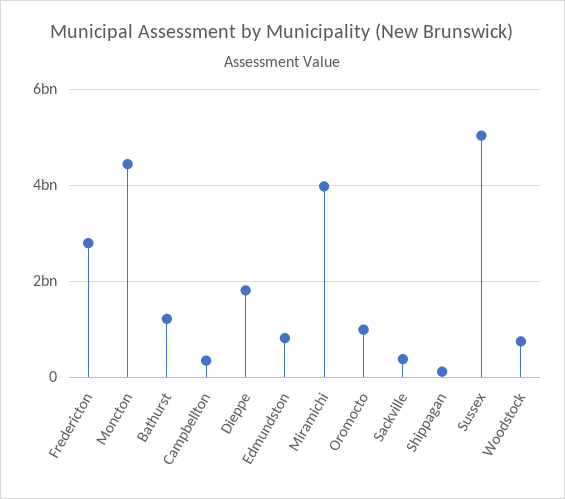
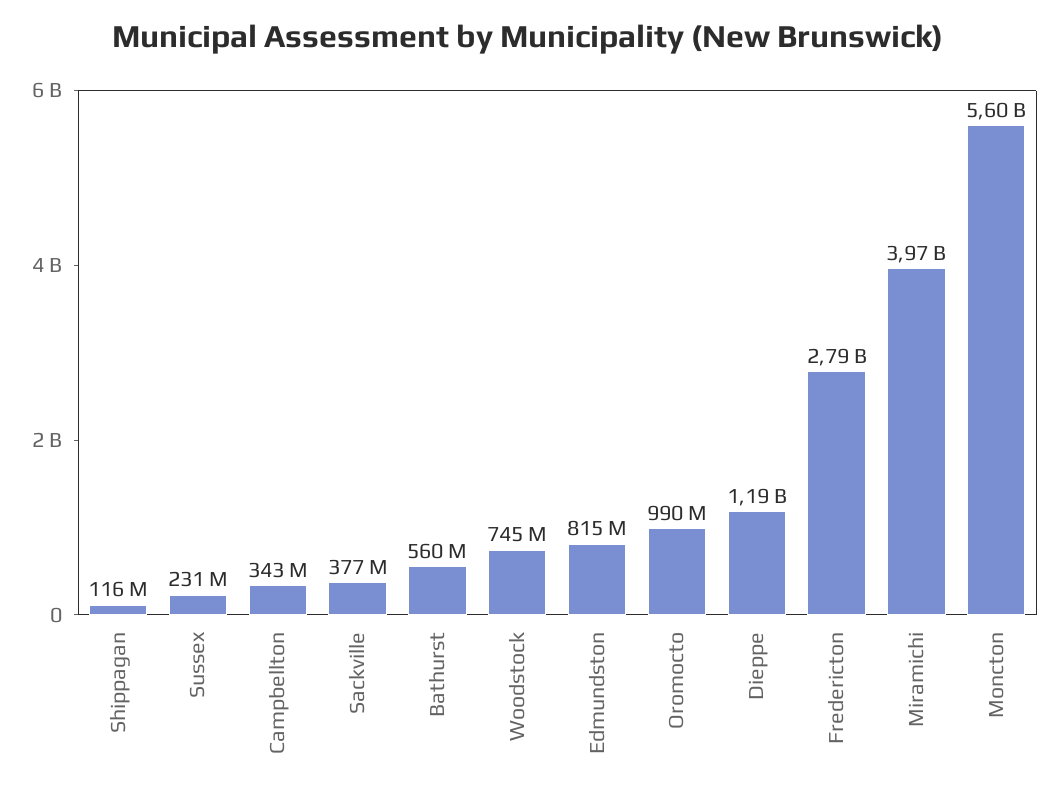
Moncton: 4400000000 -> 5600000000
Bathurst: 1200000000 -> 560000000
Dieppe: 1800000000 -> 1190000000
Sussex: 5000000000 -> 231000000

